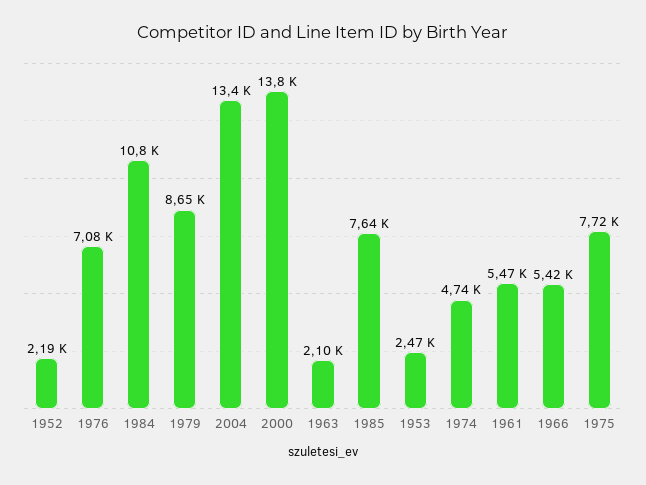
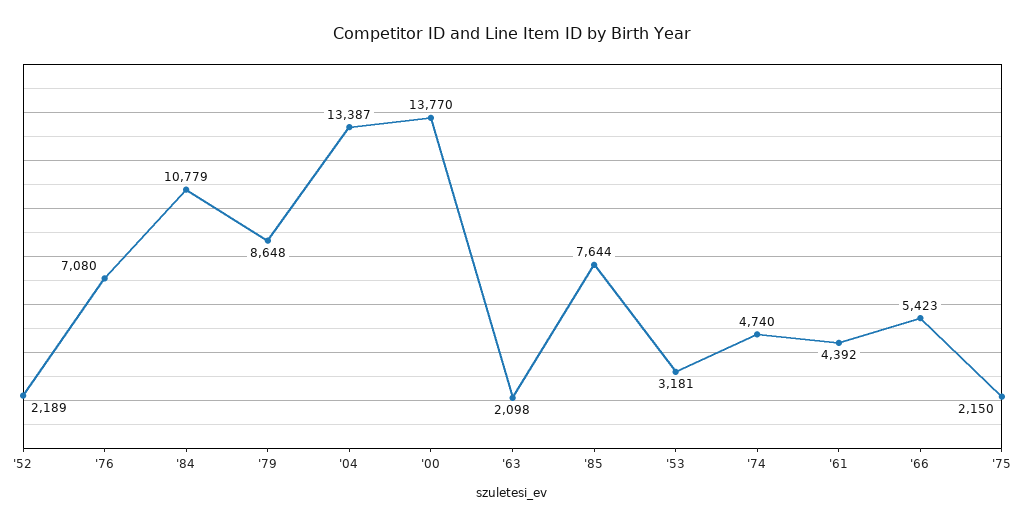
1953: 2470 -> 3181
1961: 5470 -> 4392
1975: 7720 -> 2150

